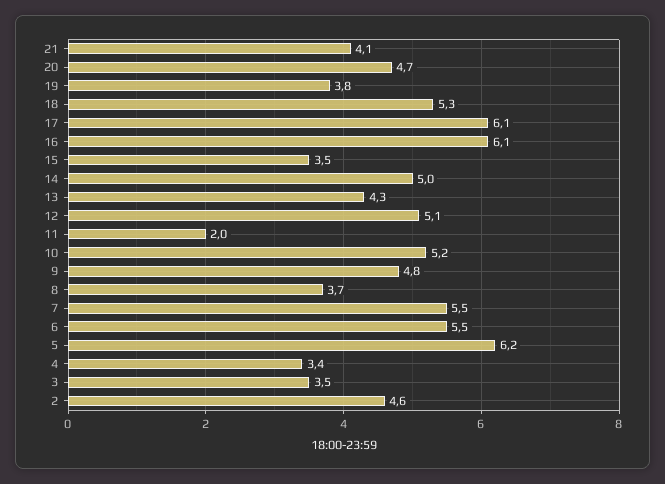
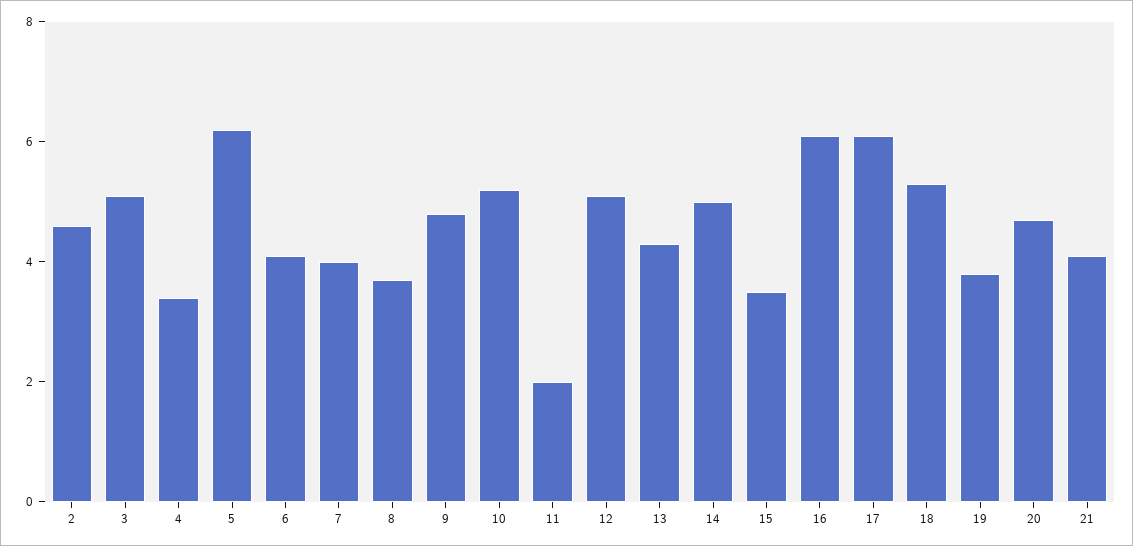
7: 5.5 -> 4
6: 5.5 -> 4
3: 3.5 -> 5

